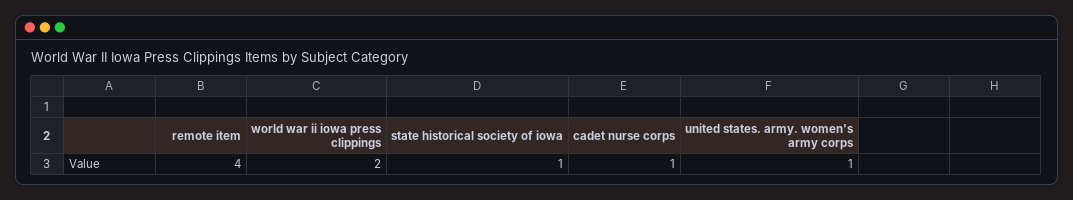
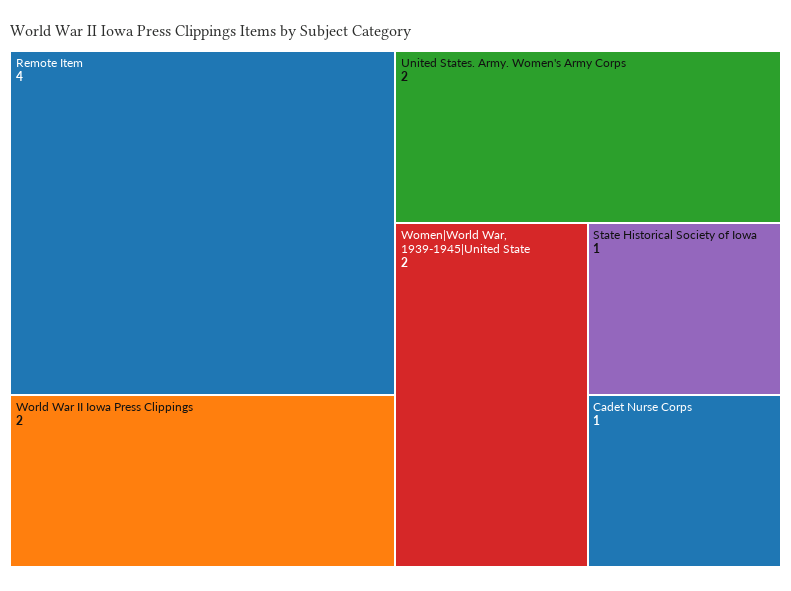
united states. army. women's army corps: 1 -> 2
Women|World War, 1939-1945|United State: none -> 2

